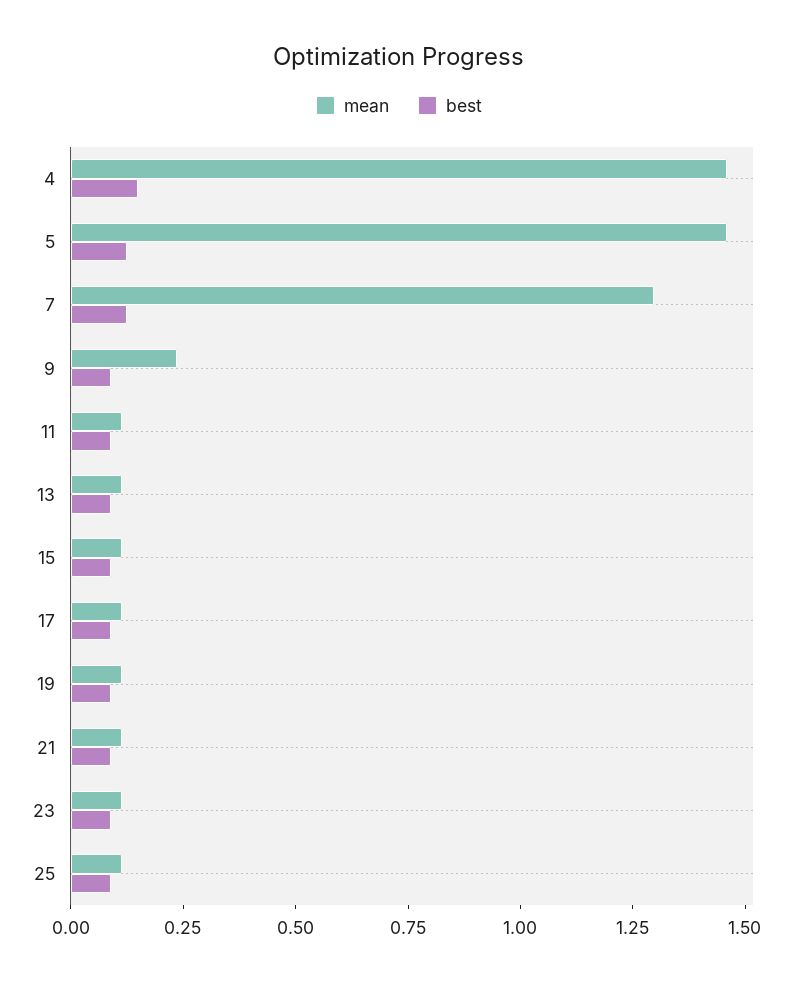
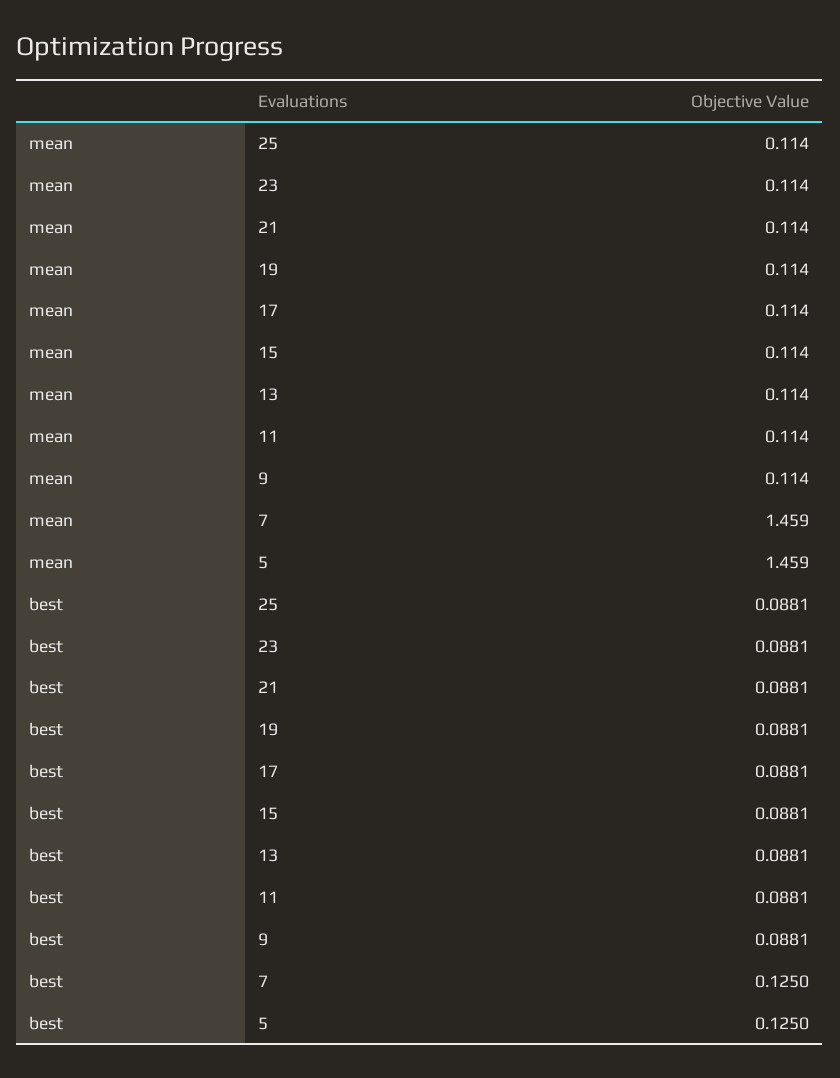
mean, 4: 1.45 -> none
best, 4: 0.15 -> none
mean, 7: 1.3 -> 1.459
mean, 9: 0.25 -> 0.114

